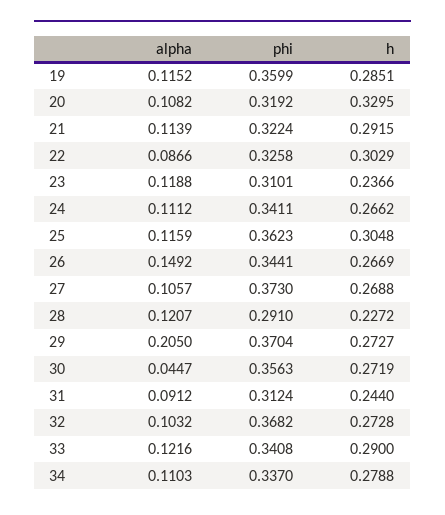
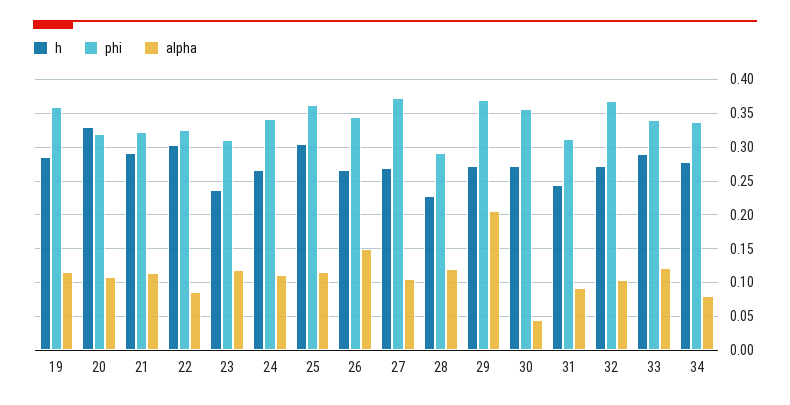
alpha, 34: 0.1103 -> 0.08

